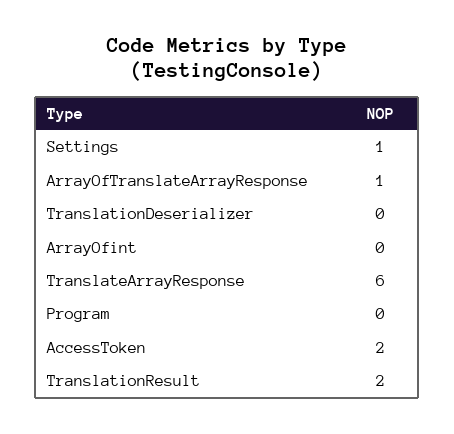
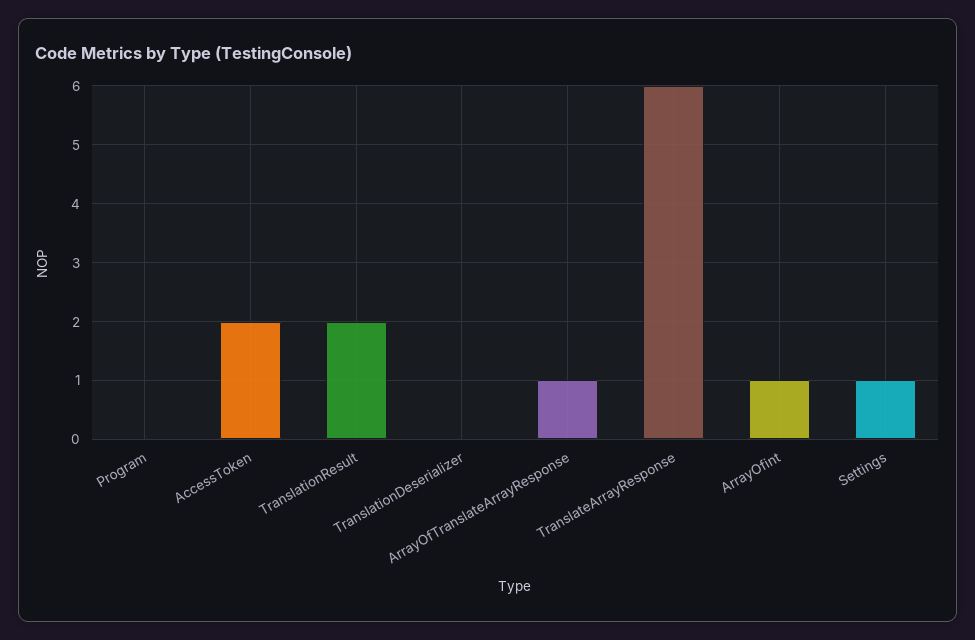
ArrayOfint: 0 -> 1

